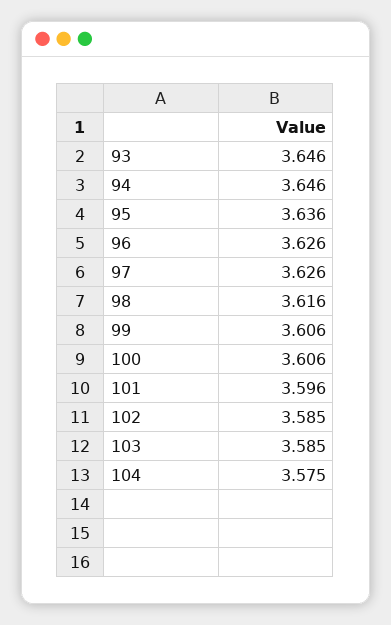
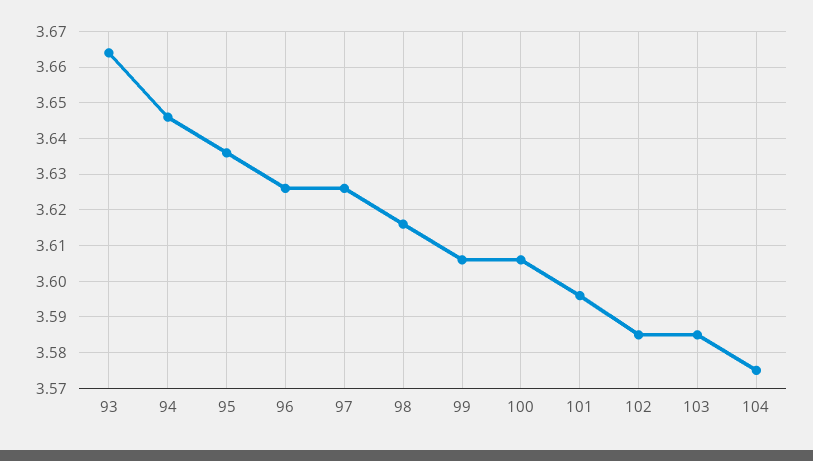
93: 3.646 -> 3.665

